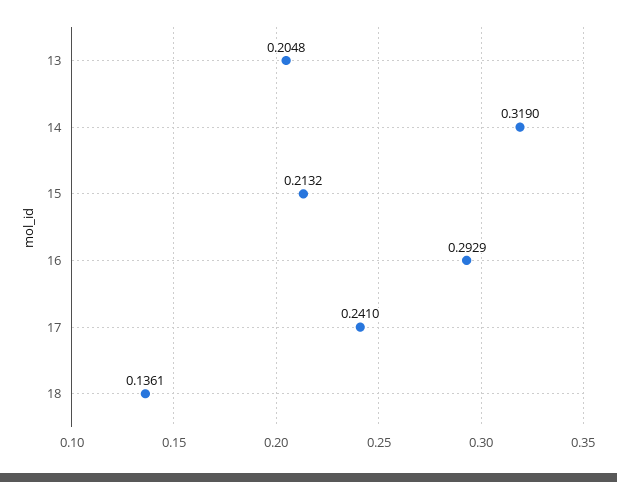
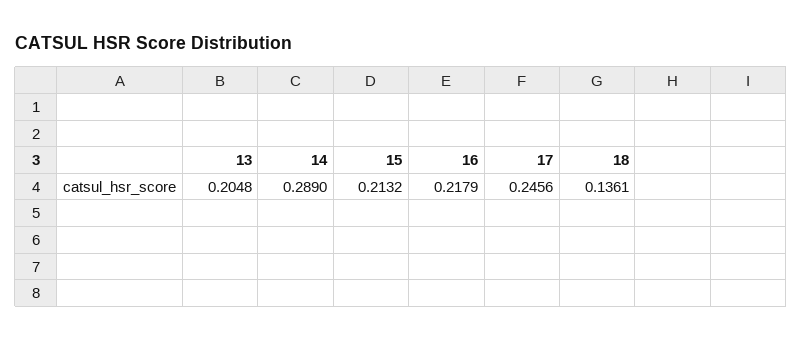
14: 0.319 -> 0.289
16: 0.2929 -> 0.2179
17: 0.241 -> 0.2456

